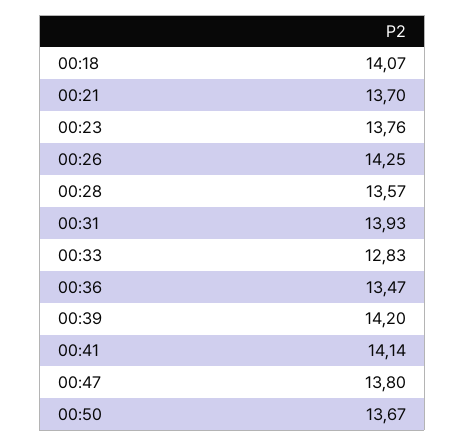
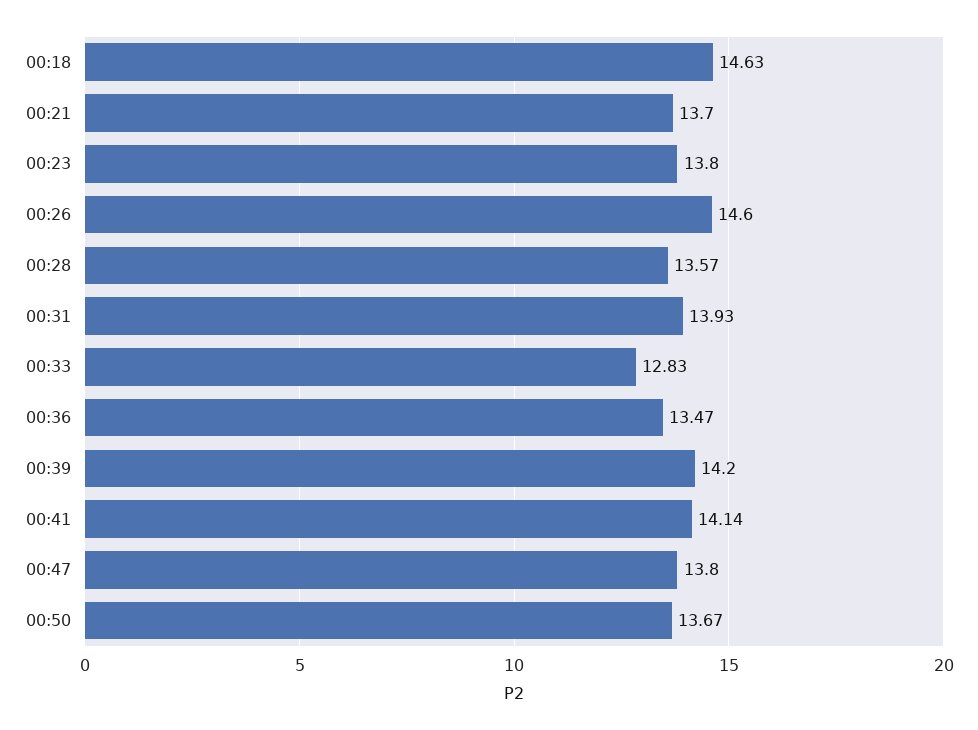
00:18: 14.07 -> 14.63
00:23: 13.76 -> 13.8
00:26: 14.25 -> 14.6

